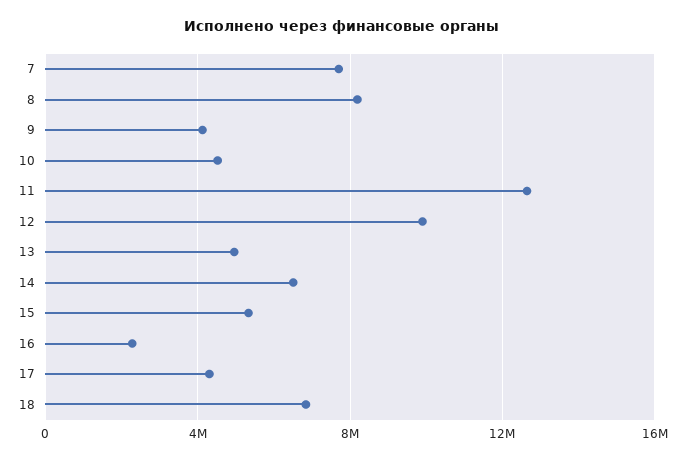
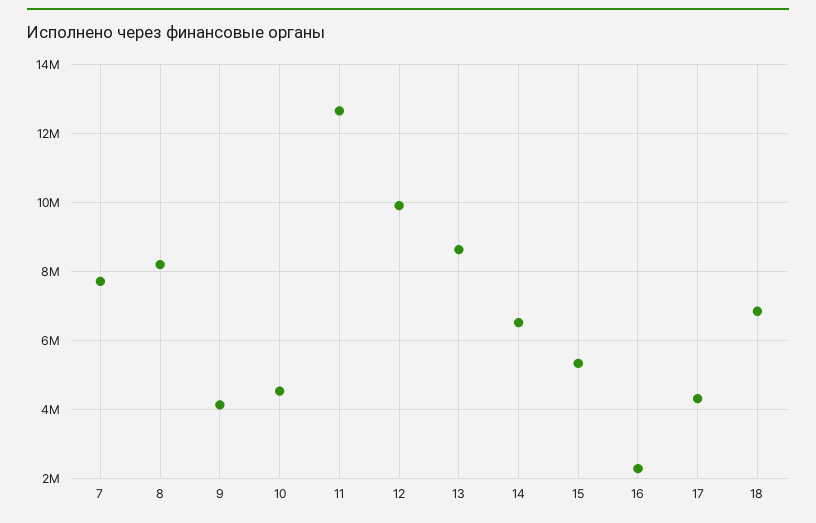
13: 5000000 -> 8600000

